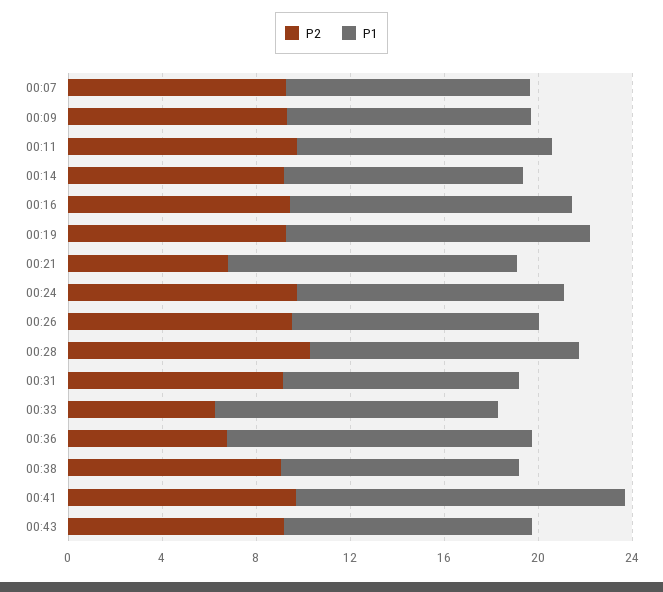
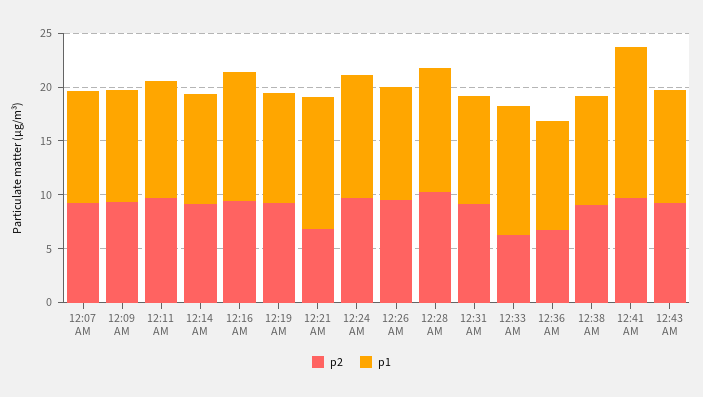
P1, 00:19: 13 -> 10
P1, 00:36: 13 -> 10

